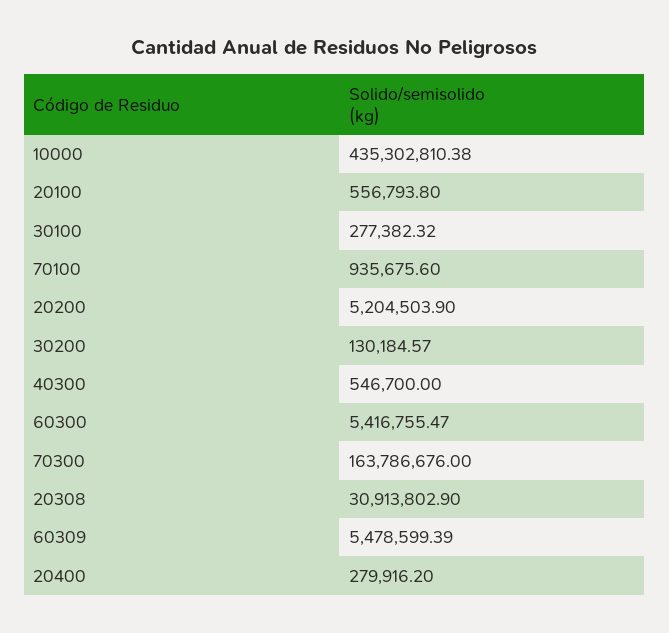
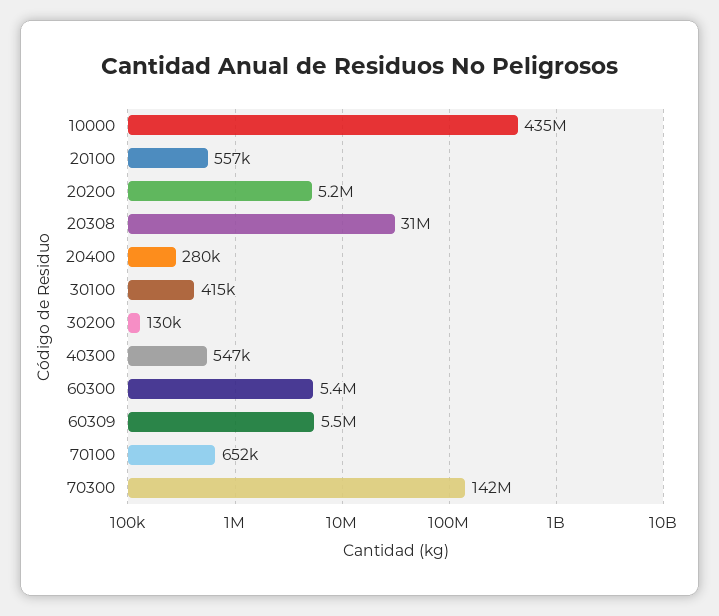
30100: 277382.32 -> 415000
70100: 935675.6 -> 652000
70300: 163786676 -> 142000000

